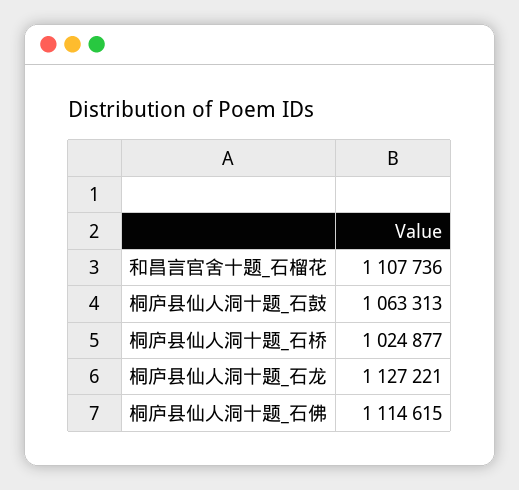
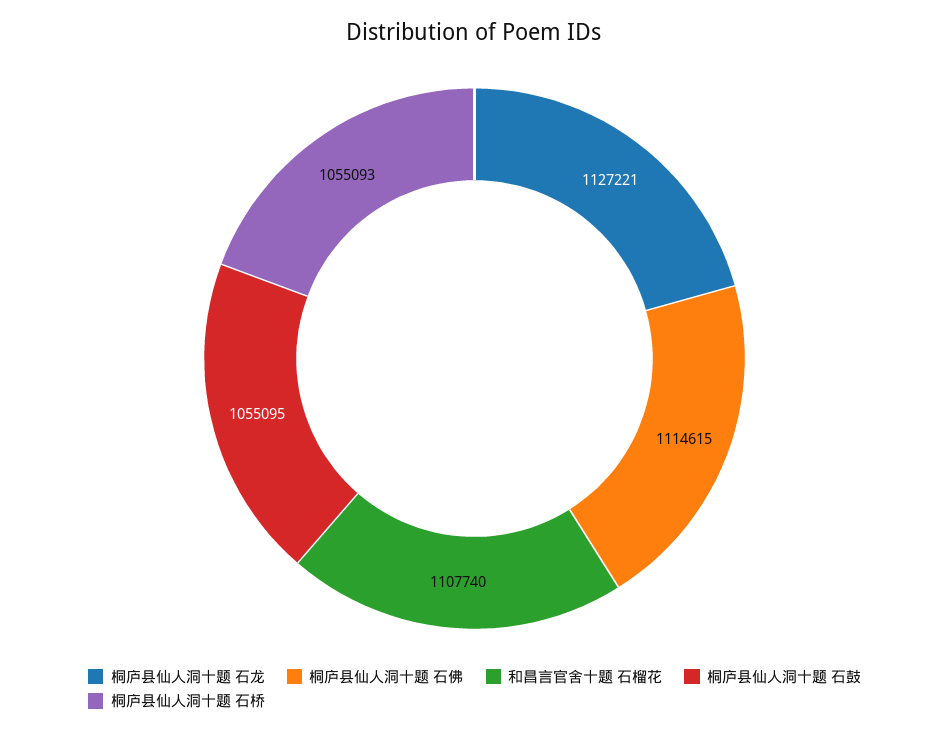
和昌言官舍十题_石榴花: 1107736 -> 1107740
桐庐县仙人洞十题_石鼓: 1063313 -> 1055095
桐庐县仙人洞十题_石桥: 1024877 -> 1055093

